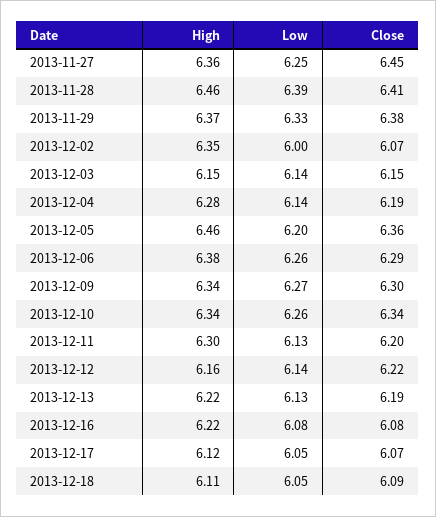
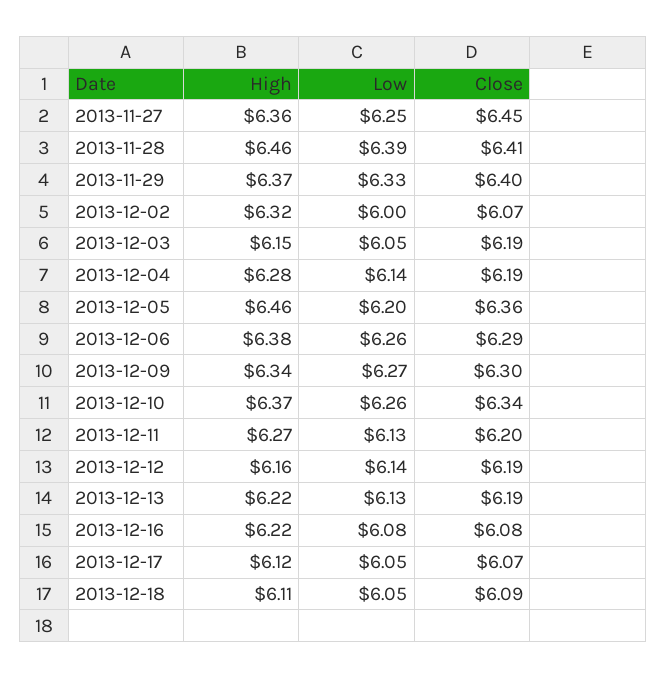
Close, 2013-11-29: 6.38 -> 6.4
High, 2013-12-02: 6.35 -> 6.32
Low, 2013-12-03: 6.14 -> 6.05
Close, 2013-12-03: 6.15 -> 6.19
High, 2013-12-10: 6.34 -> 6.37
High, 2013-12-11: 6.3 -> 6.27
Close, 2013-12-12: 6.22 -> 6.19

